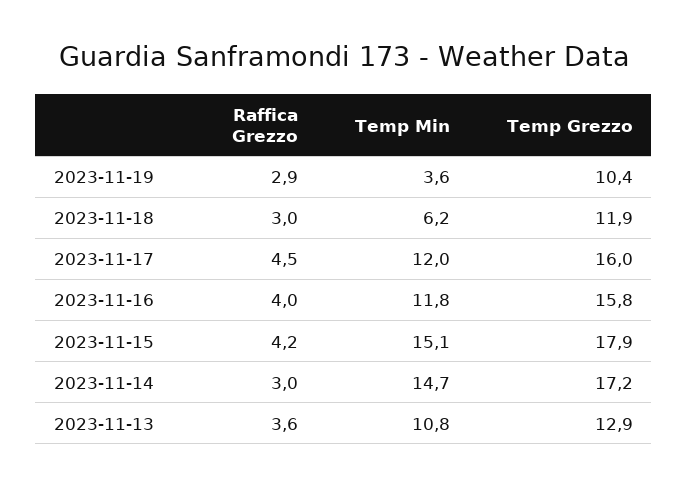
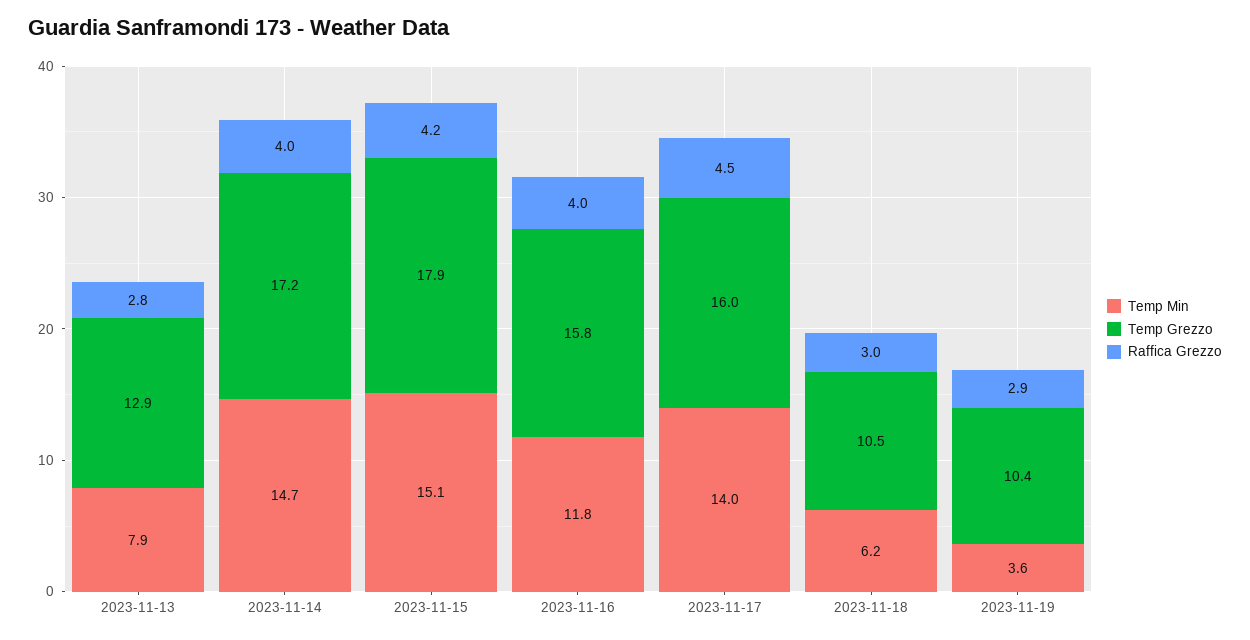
Temp Grezzo, 2023-11-18: 11.9 -> 10.5
Temp Min, 2023-11-17: 12 -> 14
Raffica Grezzo, 2023-11-14: 3 -> 4
Raffica Grezzo, 2023-11-13: 3.6 -> 2.8
Temp Min, 2023-11-13: 10.8 -> 7.9

